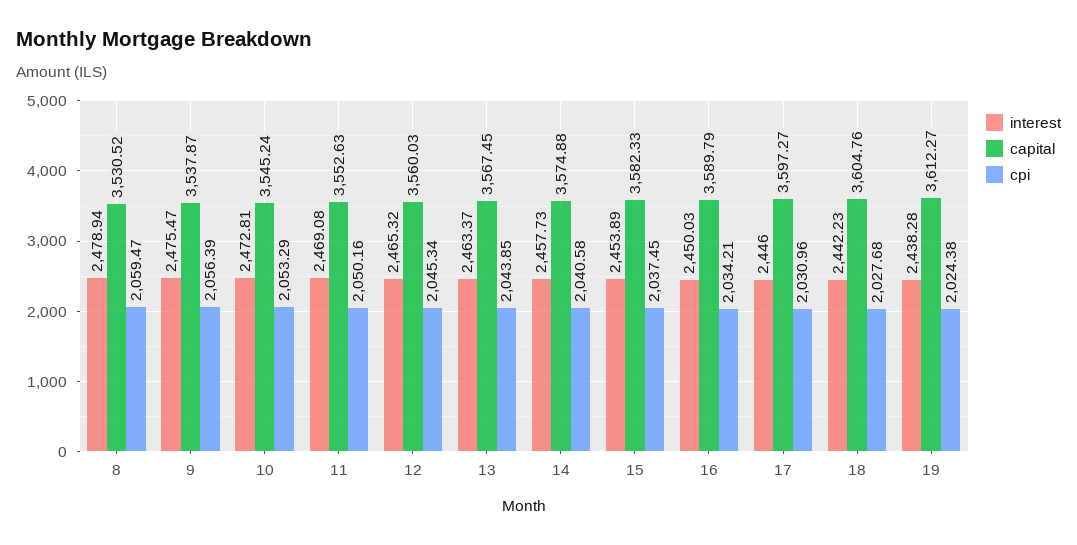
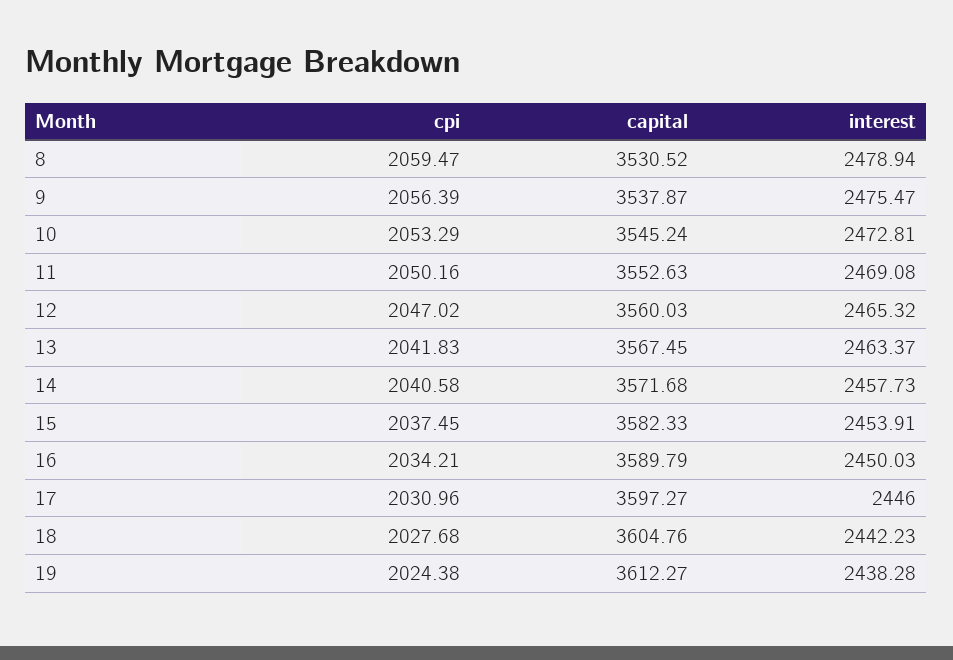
cpi, 12: 2045.34 -> 2047.02
cpi, 13: 2043.85 -> 2041.83
capital, 14: 3574.88 -> 3571.68
interest, 15: 2453.89 -> 2453.91

